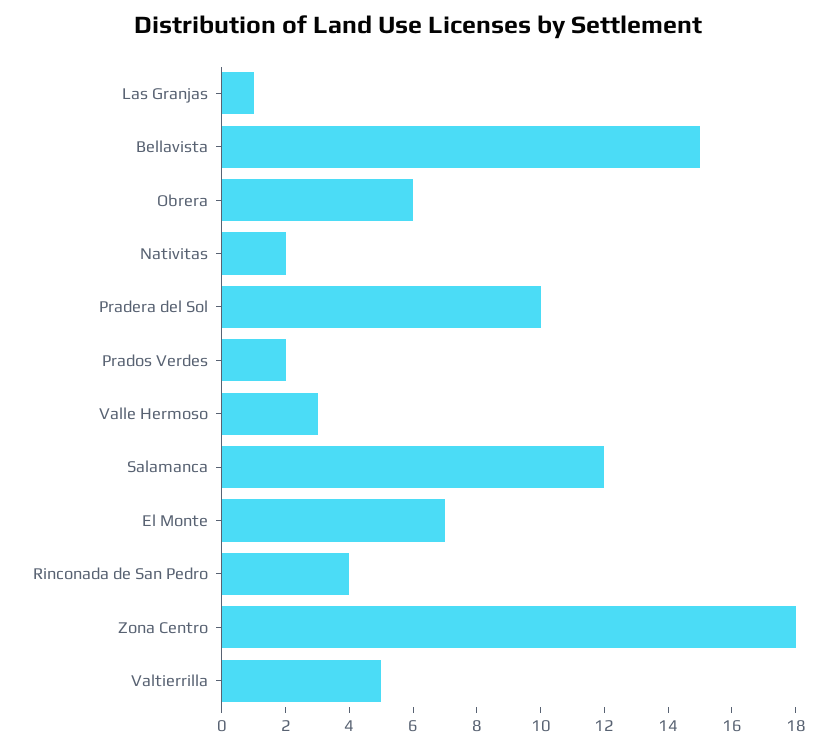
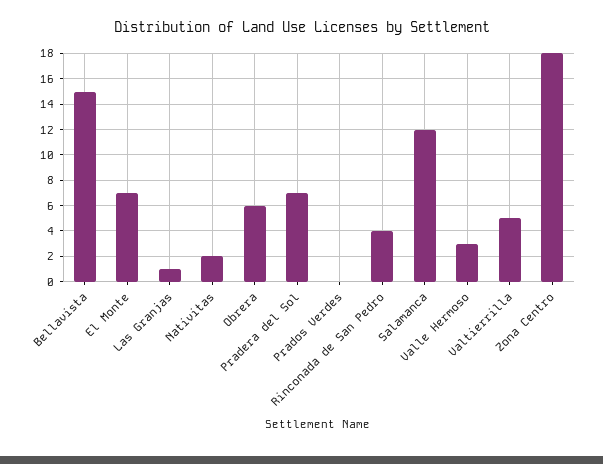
Pradera del Sol: 10 -> 7
Prados Verdes: 2 -> 0

